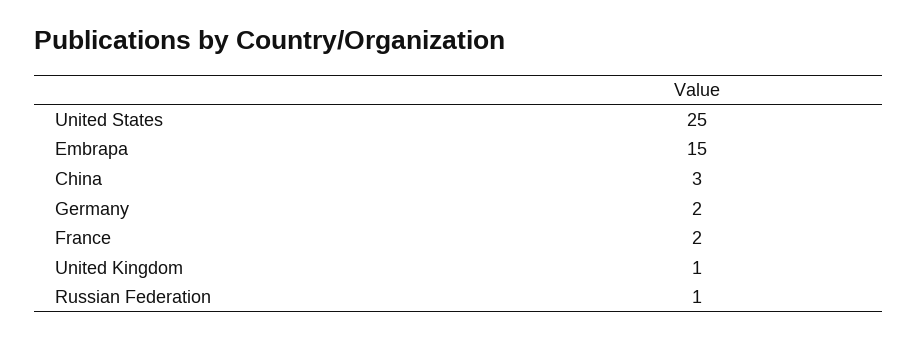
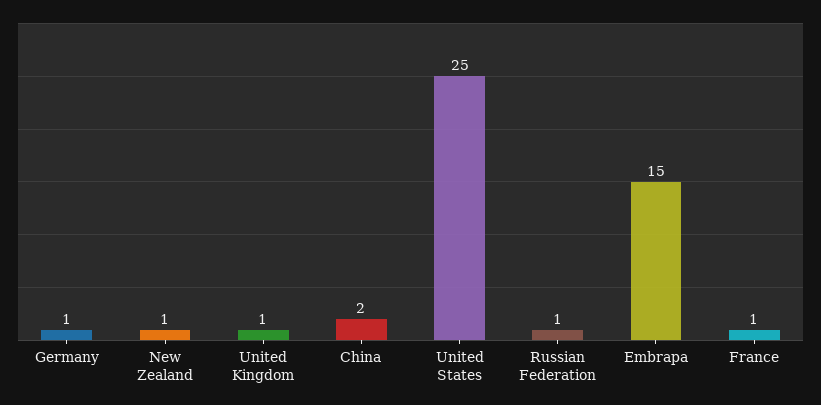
China: 3 -> 2
Germany: 2 -> 1
France: 2 -> 1
New Zealand: none -> 1

